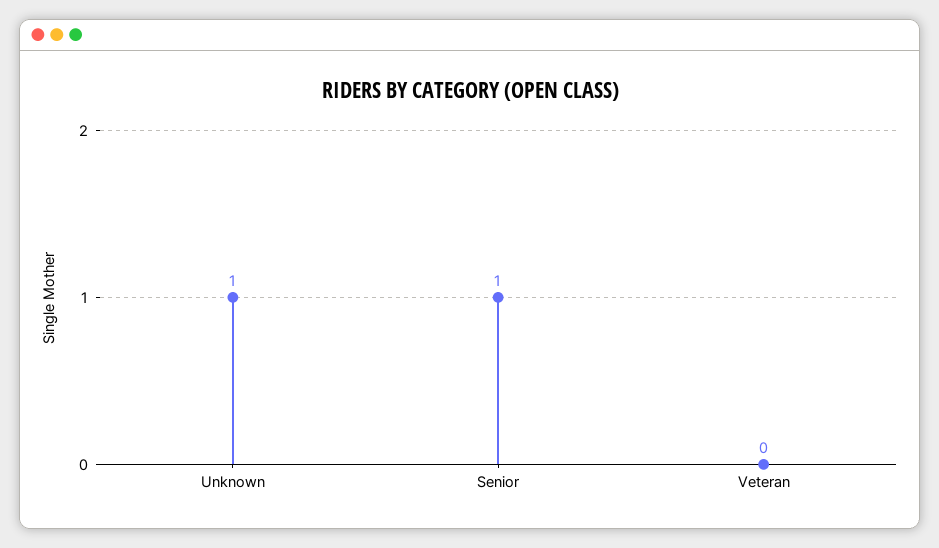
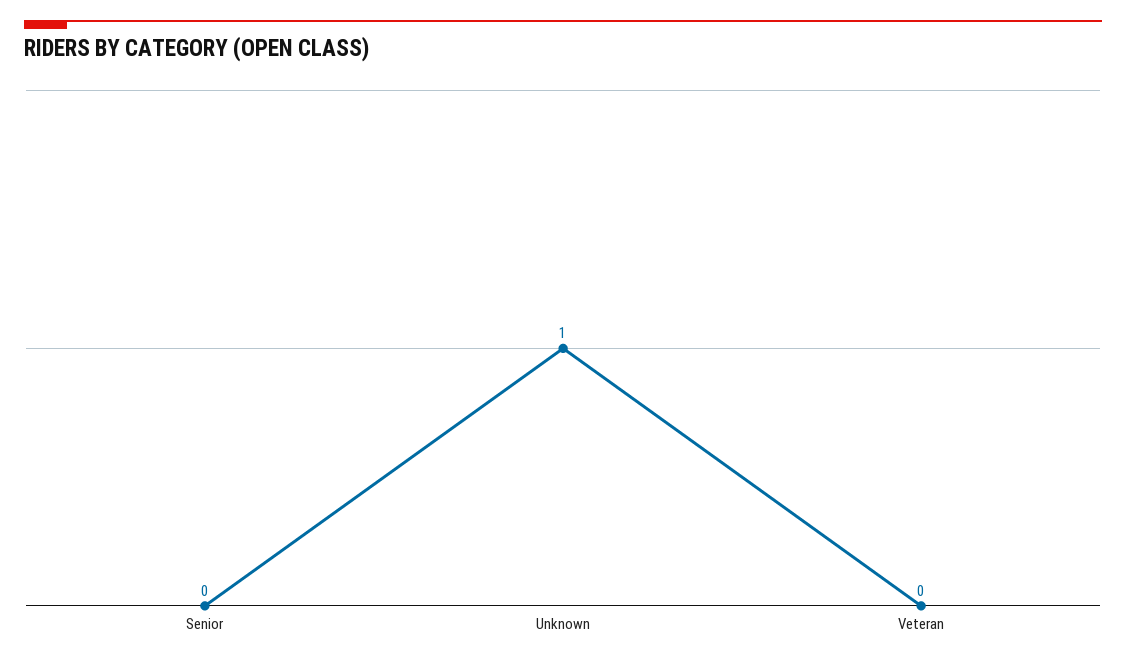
Senior: 1 -> 0

